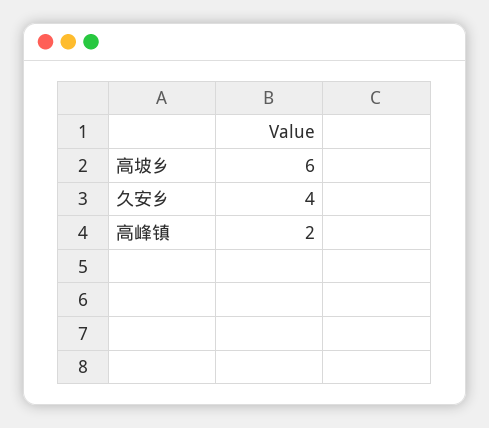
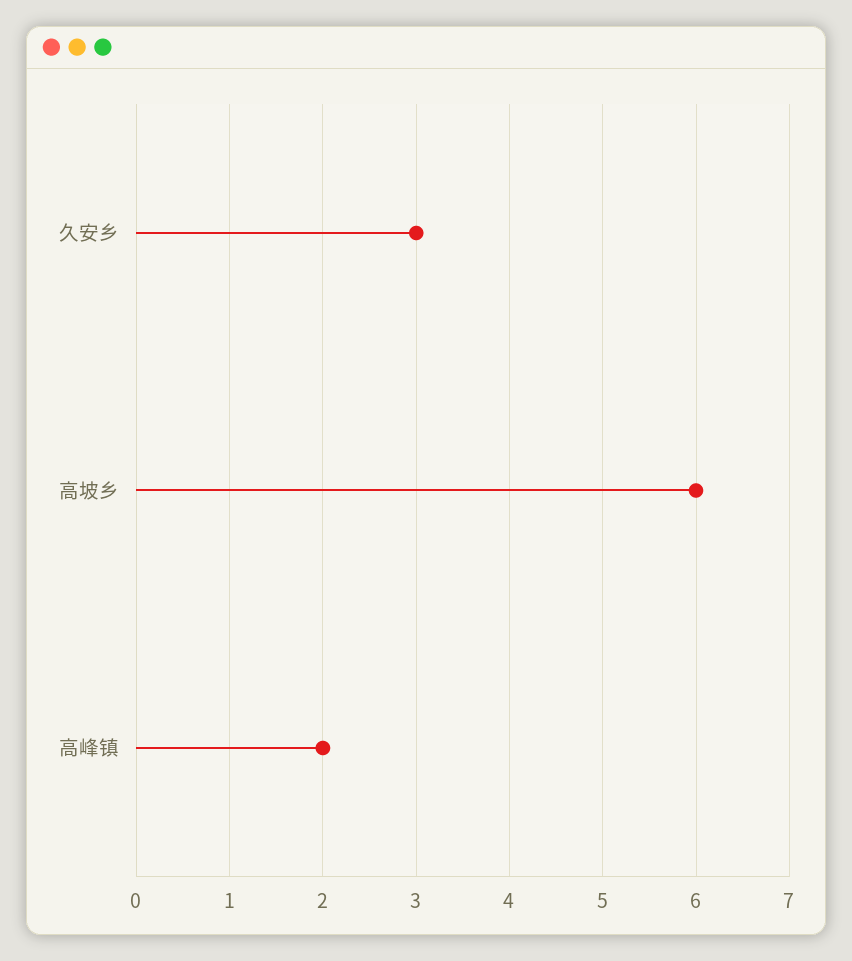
久安乡: 4 -> 3

